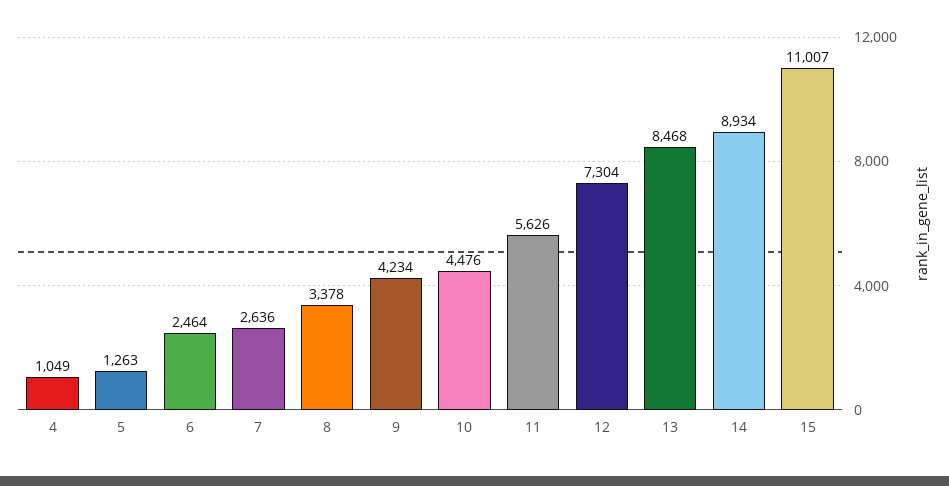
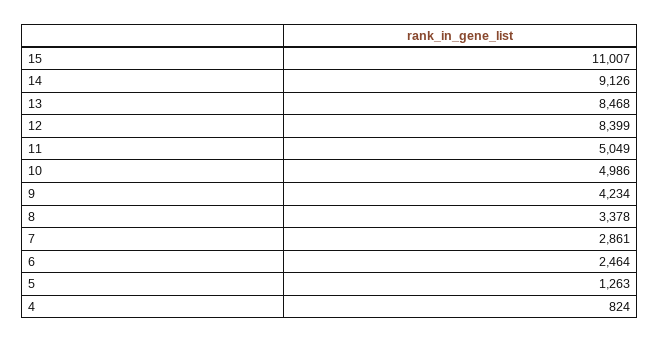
4: 1049 -> 824
7: 2636 -> 2861
10: 4476 -> 4986
11: 5626 -> 5049
12: 7304 -> 8399
14: 8934 -> 9126

